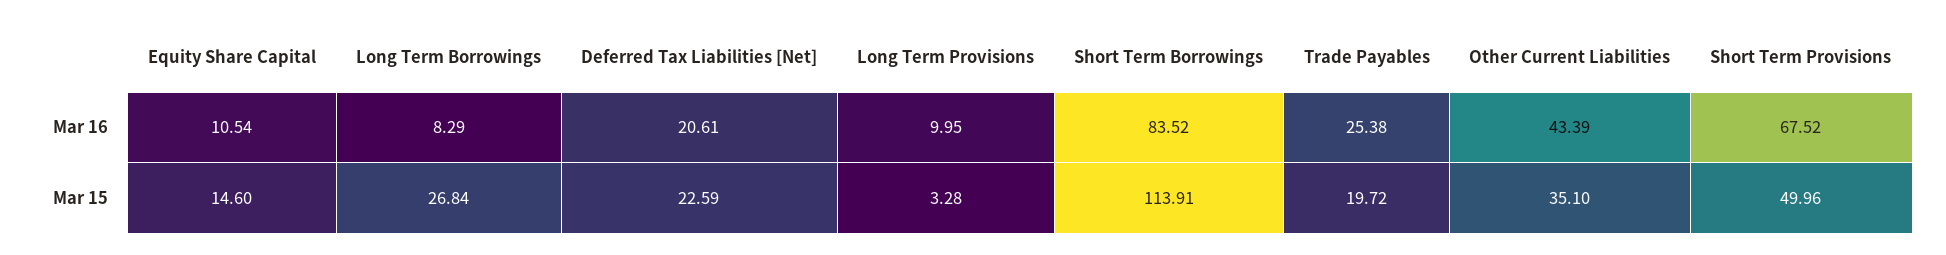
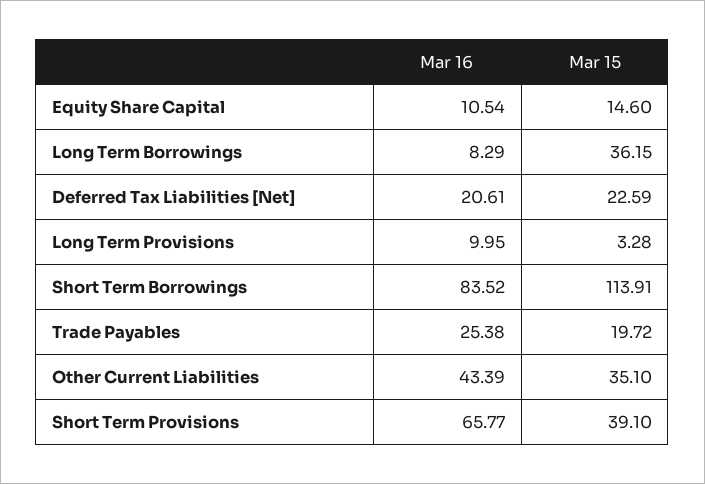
Short Term Provisions, Mar 16: 67.52 -> 65.77
Long Term Borrowings, Mar 15: 26.84 -> 36.15
Short Term Provisions, Mar 15: 49.96 -> 39.1

